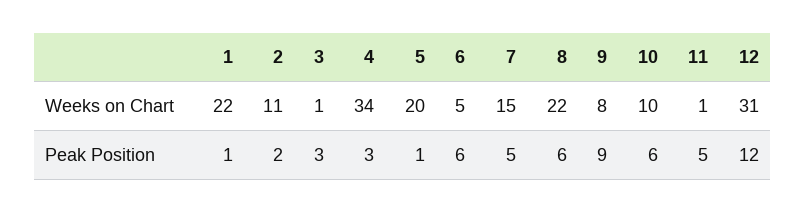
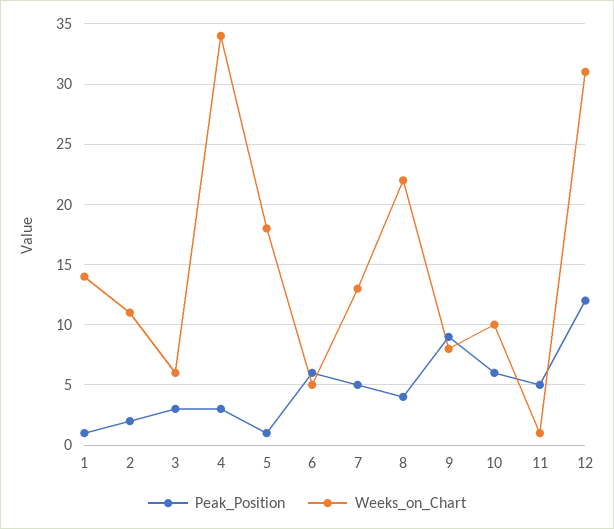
Weeks on Chart, 1: 22 -> 14
Weeks on Chart, 3: 1 -> 6
Weeks on Chart, 5: 20 -> 18
Weeks on Chart, 7: 15 -> 13
Peak Position, 8: 6 -> 4

